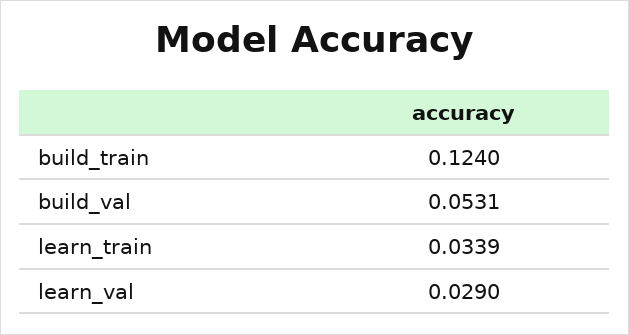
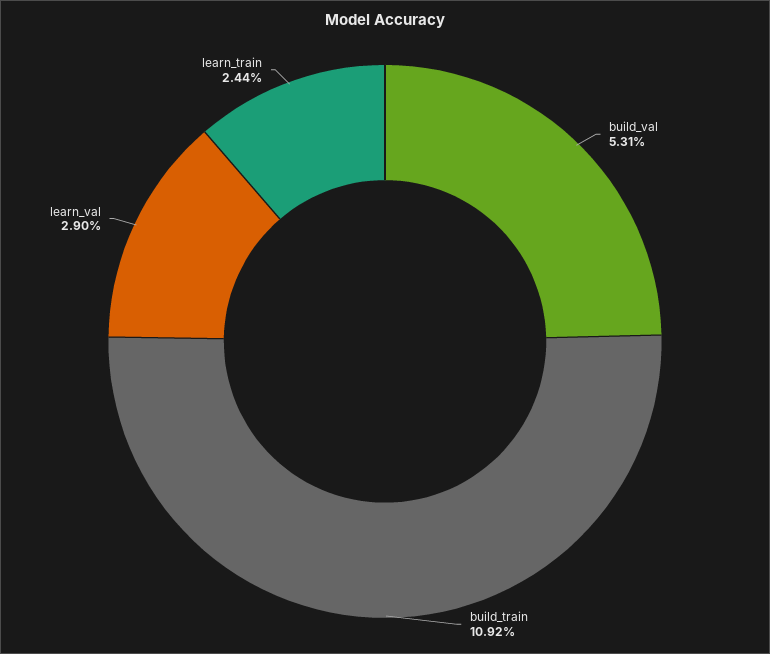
build_train: 0.124 -> 0.1092
learn_train: 0.0339 -> 0.0244

